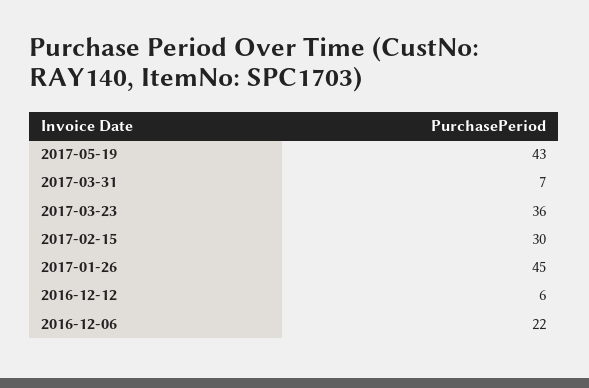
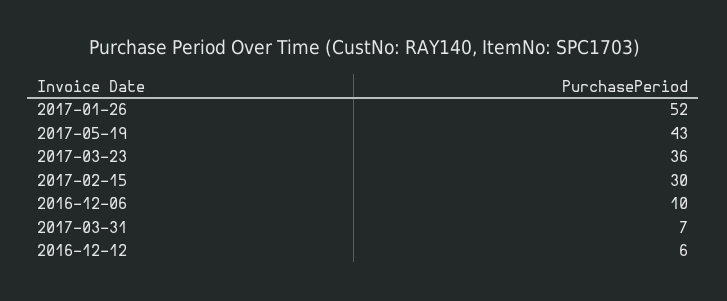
2017-01-26: 45 -> 52
2016-12-06: 22 -> 10

